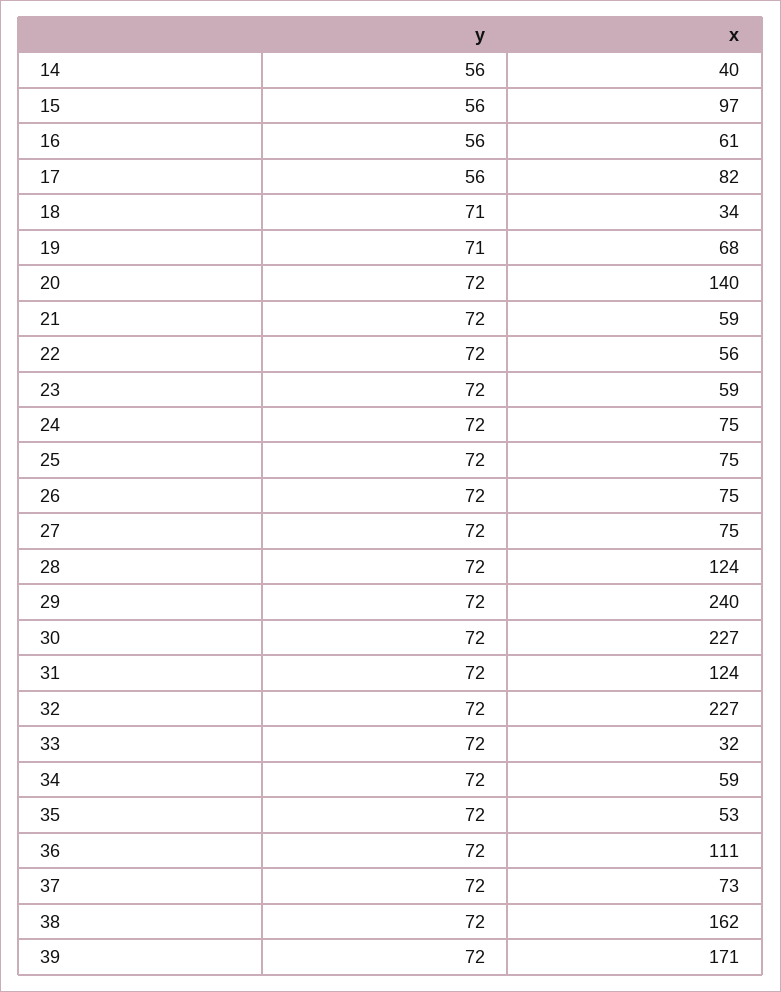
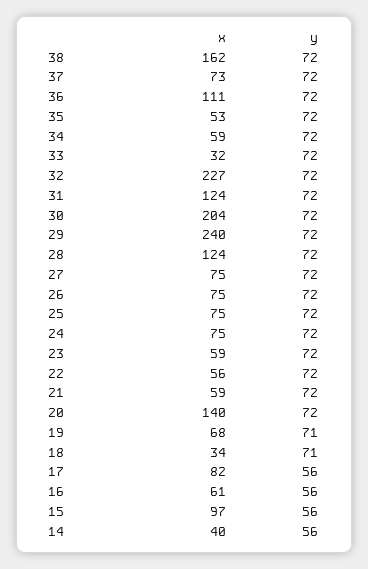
x, 30: 227 -> 204
y, 39: 72 -> none
x, 39: 171 -> none

